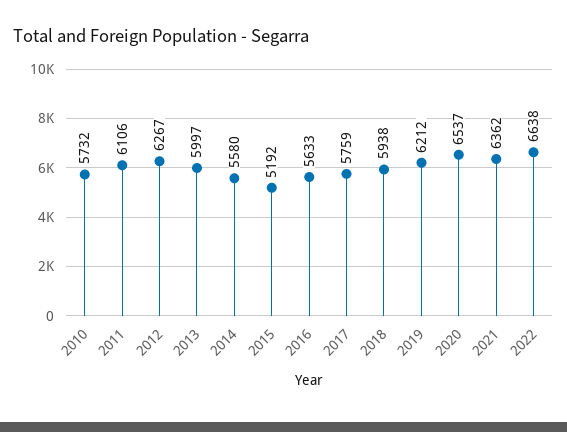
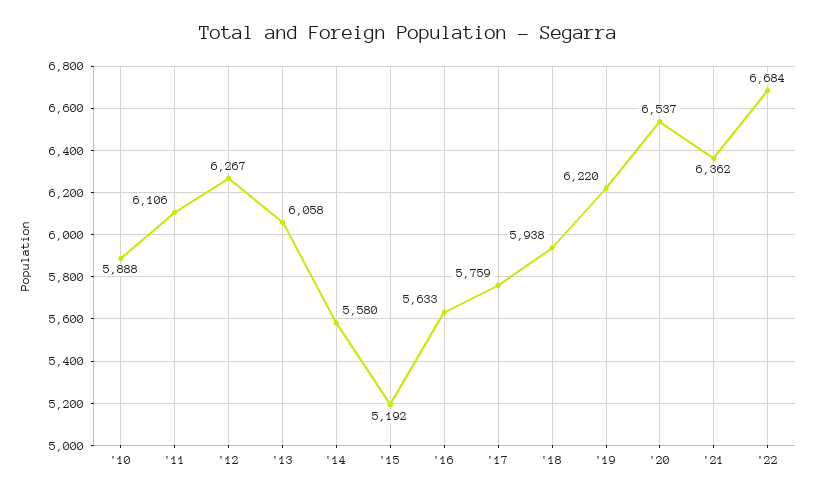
2010: 5732 -> 5888
2013: 5997 -> 6058
2019: 6212 -> 6220
2022: 6638 -> 6684

